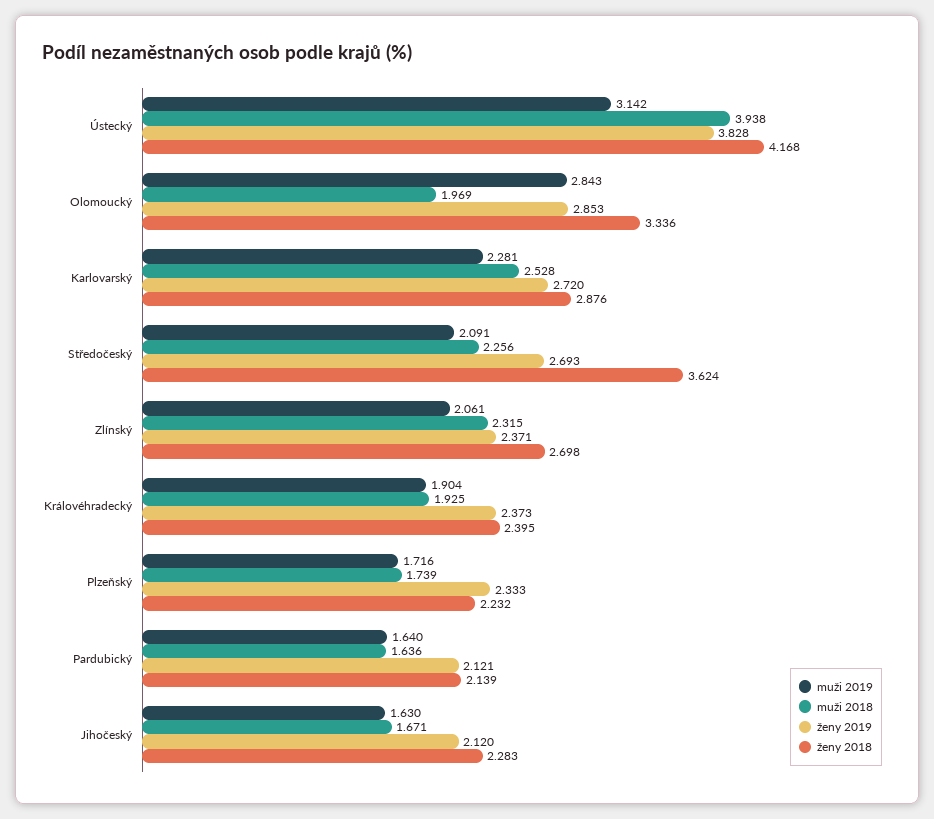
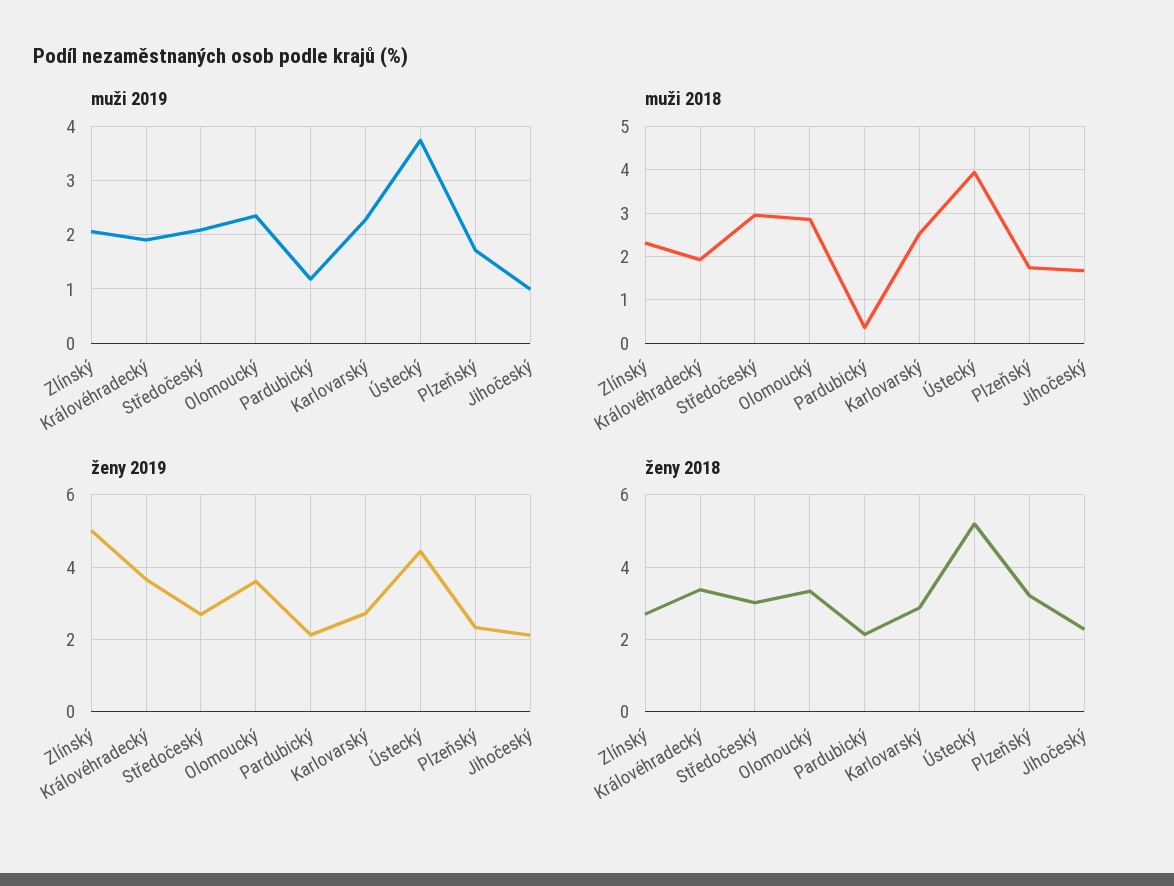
muži 2019, Ústecký: 3.142 -> 3.8
ženy 2019, Ústecký: 3.828 -> 4.4
ženy 2018, Ústecký: 4.168 -> 5.2
muži 2019, Olomoucký: 2.843 -> 2.4
muži 2018, Olomoucký: 1.969 -> 2.8
ženy 2019, Olomoucký: 2.853 -> 3.6
muži 2018, Středočeský: 2.256 -> 3
ženy 2018, Středočeský: 3.624 -> 3
ženy 2019, Zlínský: 2.371 -> 5
ženy 2019, Královéhradecký: 2.373 -> 3.6
ženy 2018, Královéhradecký: 2.395 -> 3.4
ženy 2018, Plzeňský: 2.232 -> 3.2
muži 2019, Pardubický: 1.64 -> 1.2
muži 2018, Pardubický: 1.636 -> 0.4
muži 2019, Jihočeský: 1.63 -> 1

